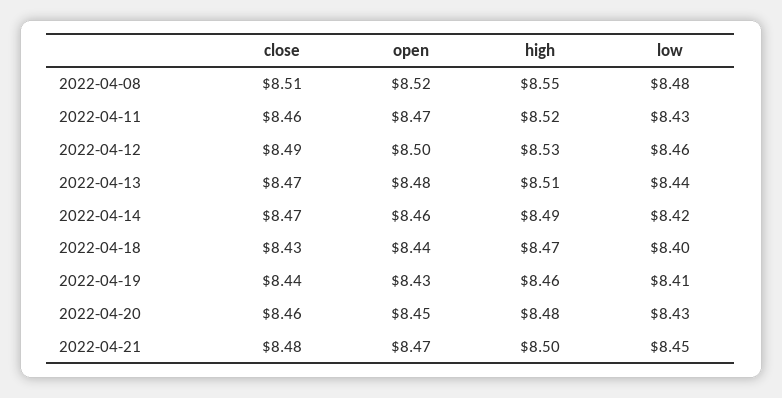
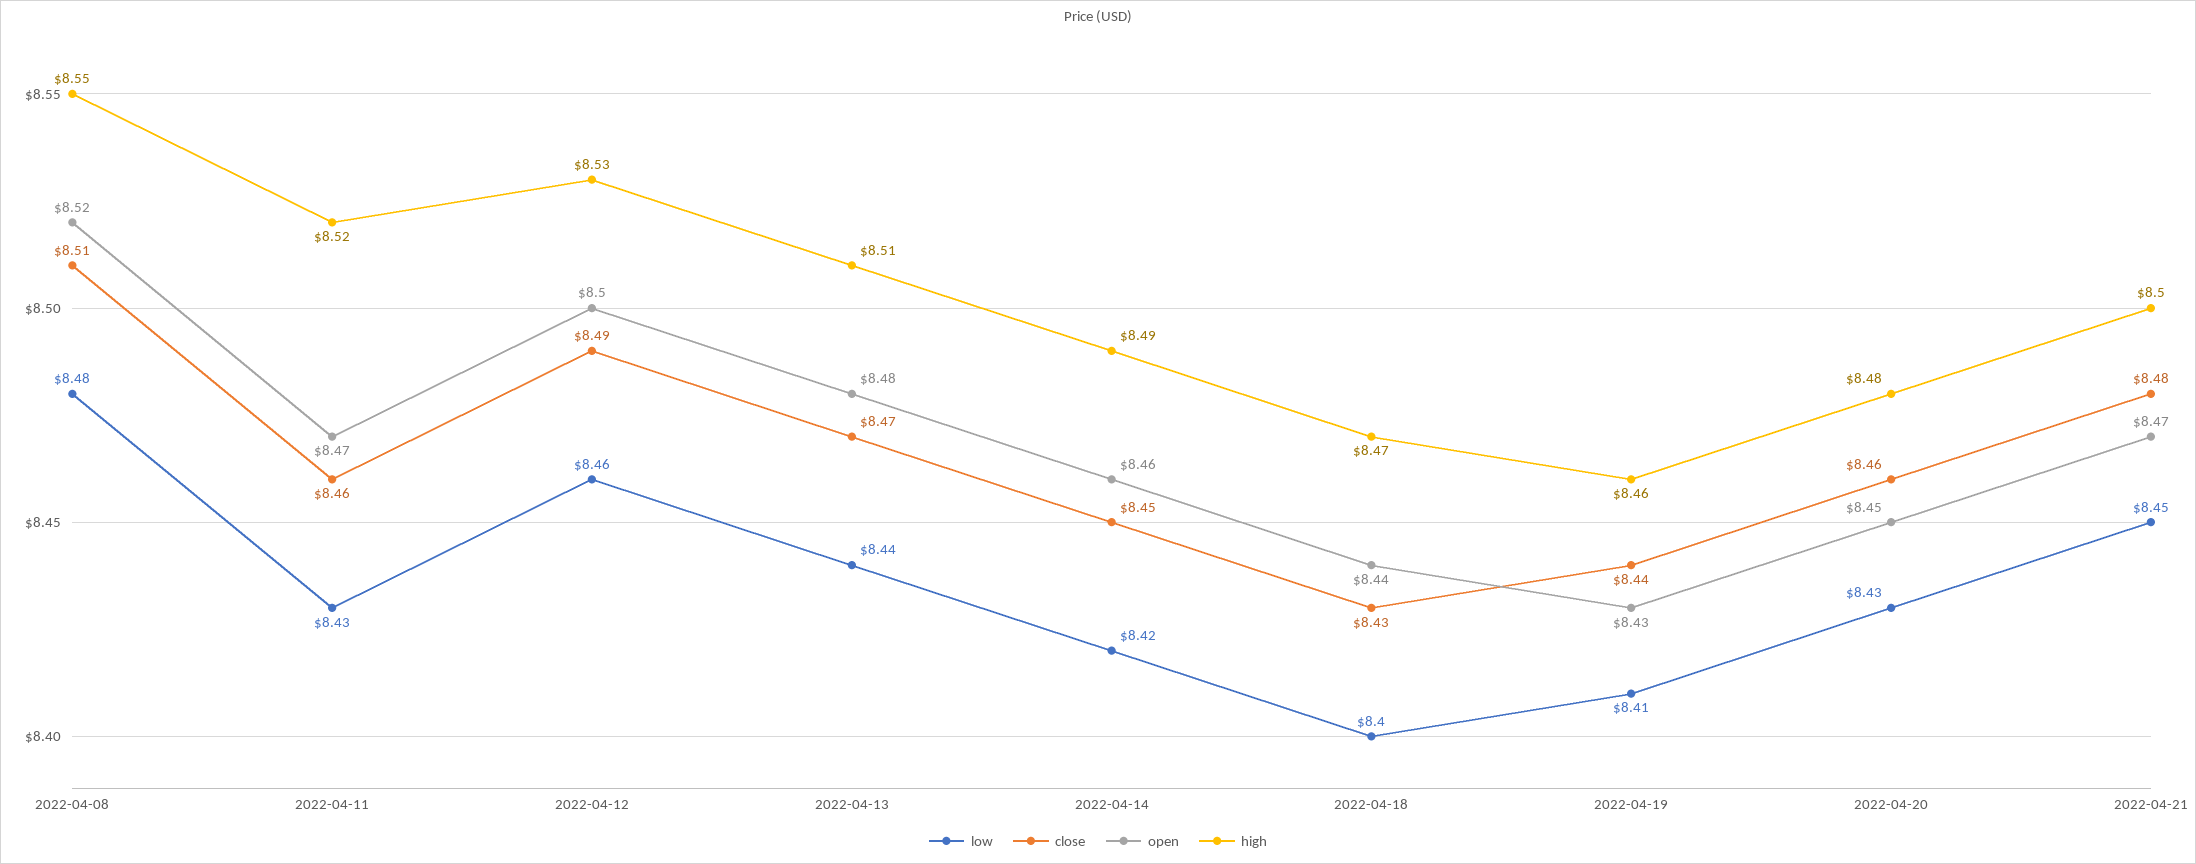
close, 2022-04-14: 8.47 -> 8.45

